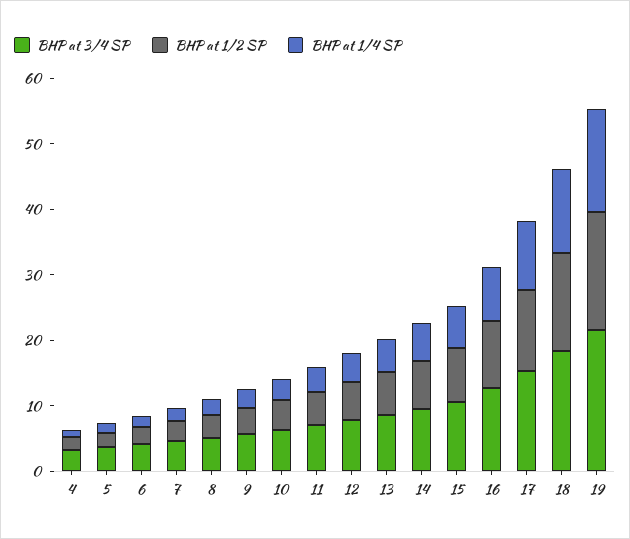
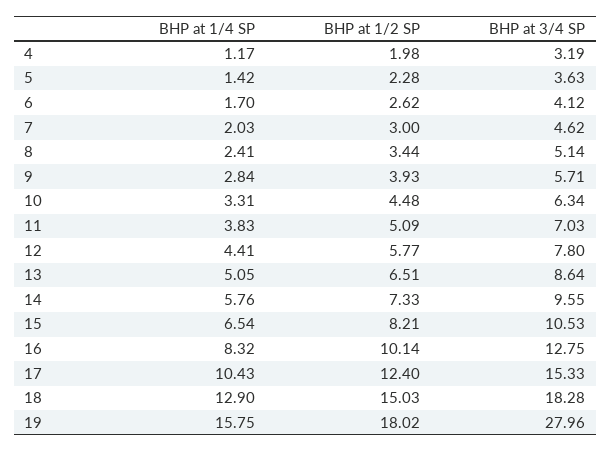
BHP at 3/4 SP, 19: 22 -> 27.96

